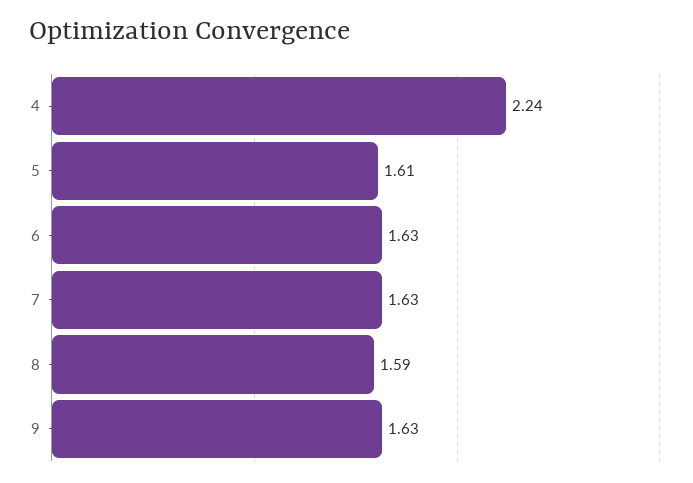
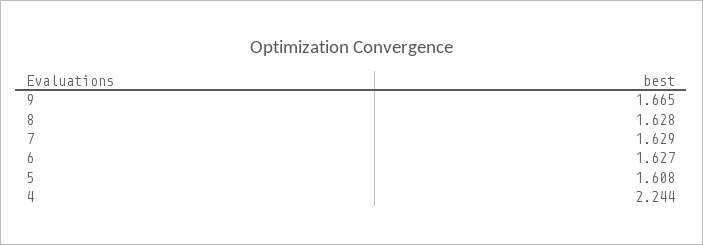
8: 1.59 -> 1.628
9: 1.63 -> 1.665

